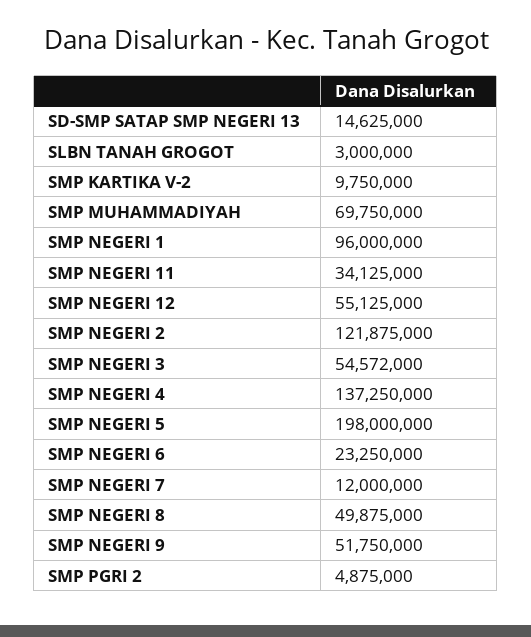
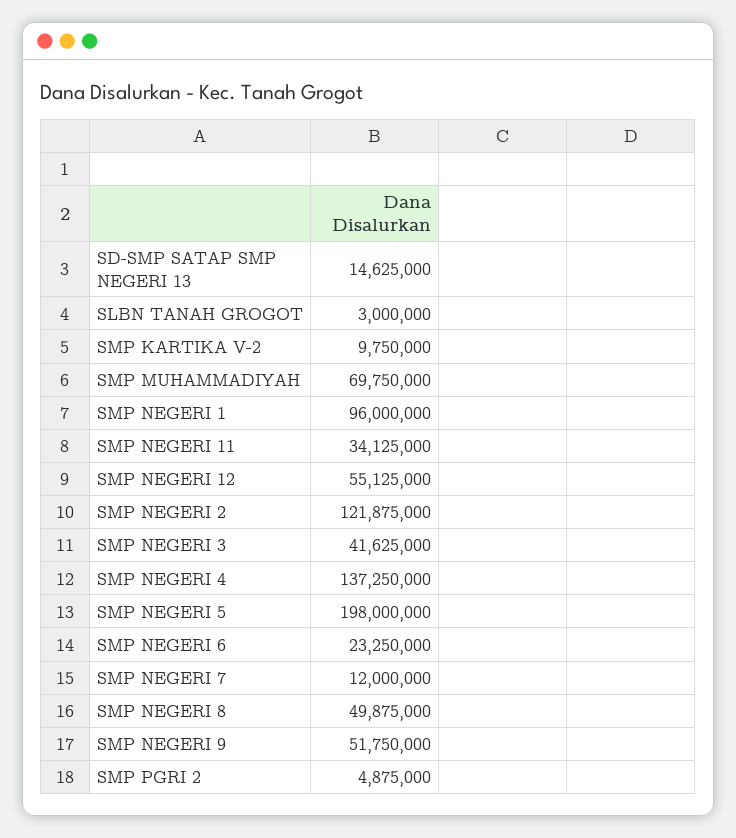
SMP NEGERI 3: 54572000 -> 41625000

